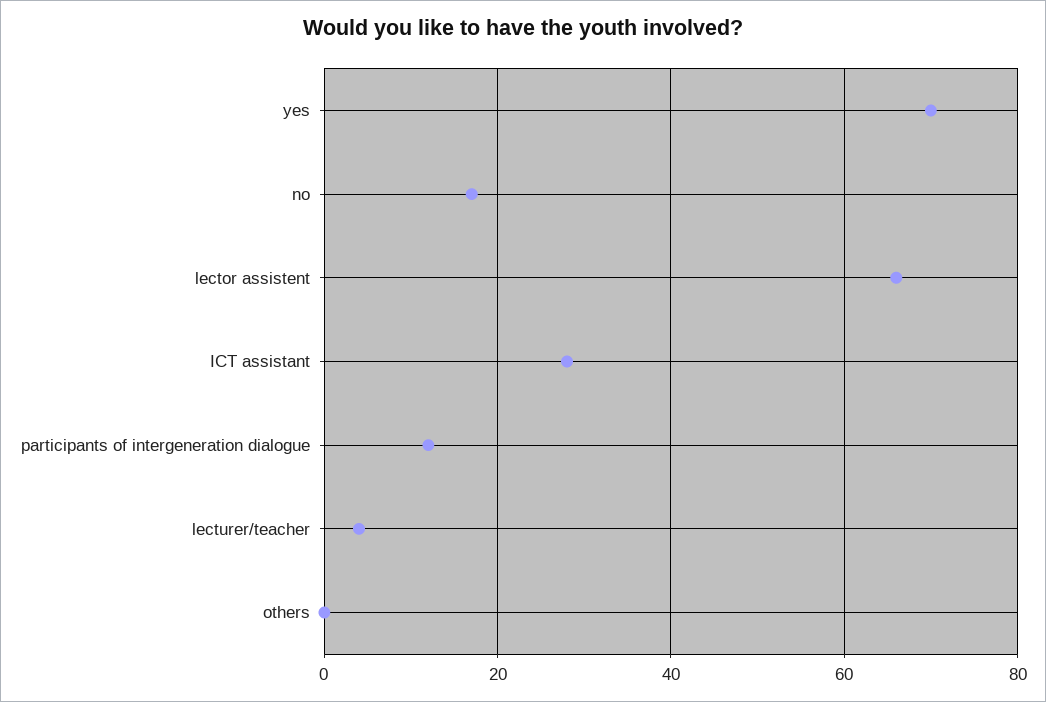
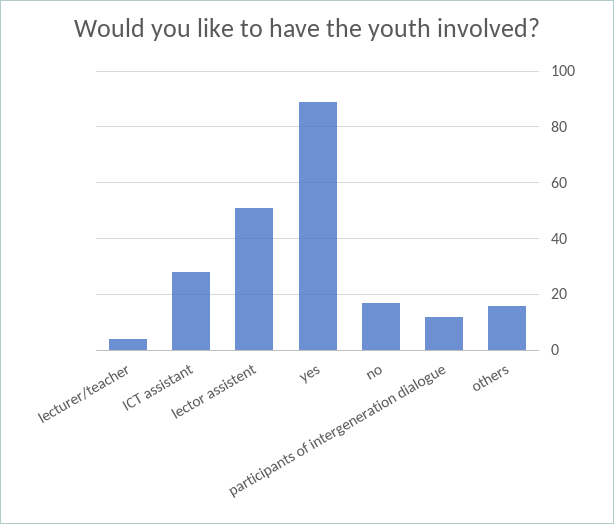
yes: 70 -> 90
lector assistent: 65 -> 50
others: 0 -> 15

